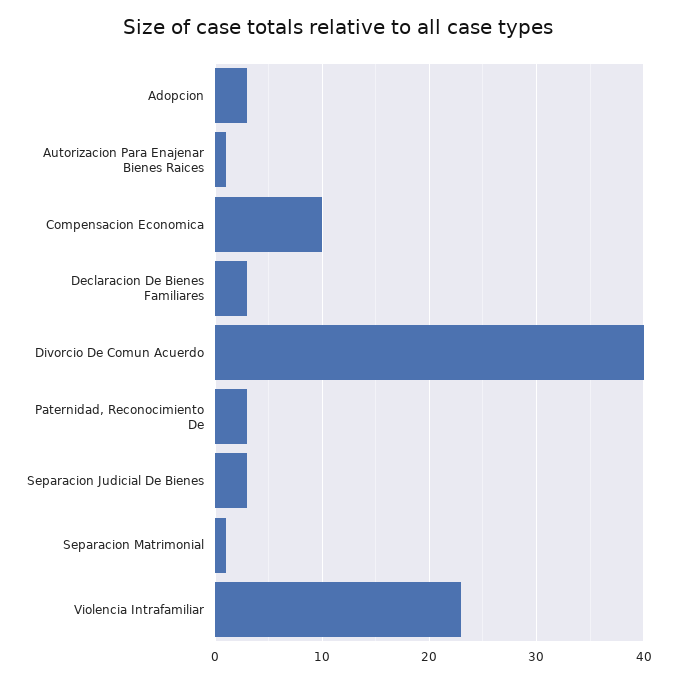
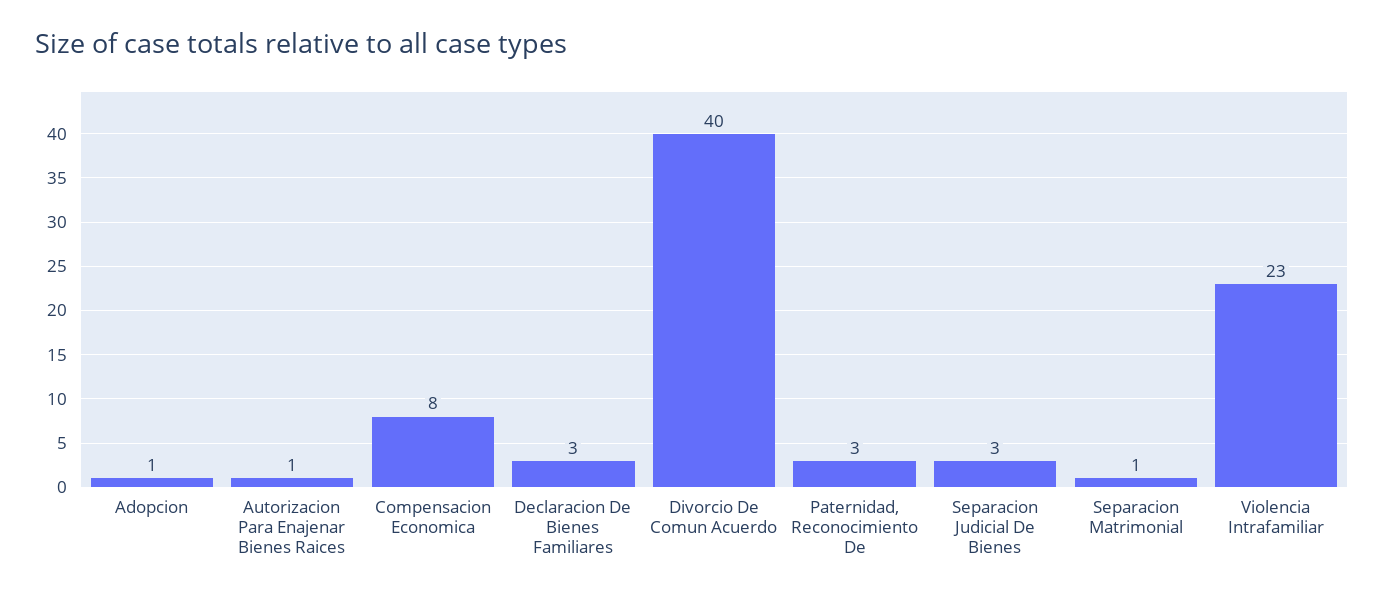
Adopcion: 3 -> 1
Compensacion Economica: 10 -> 8

